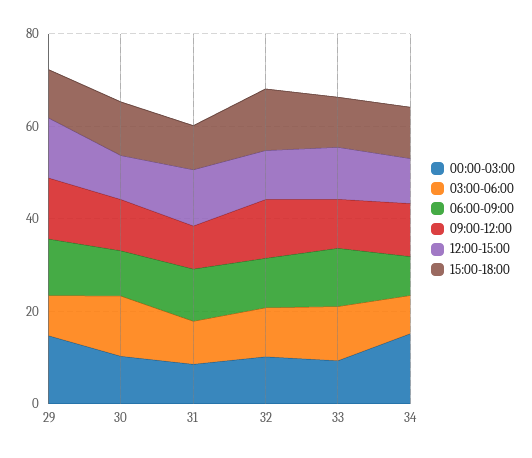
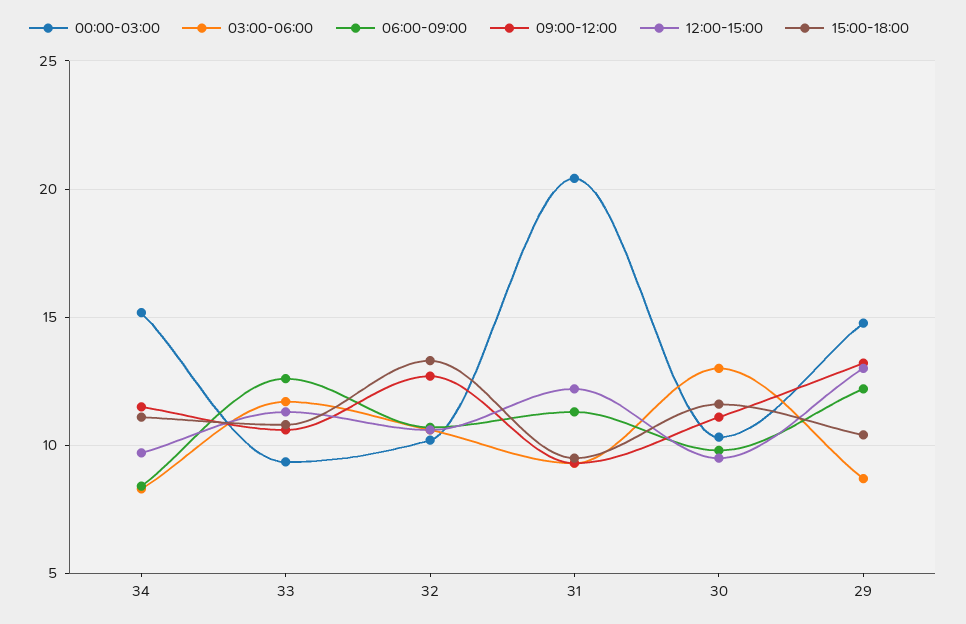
00:00-03:00, 31: 10 -> 20.5

